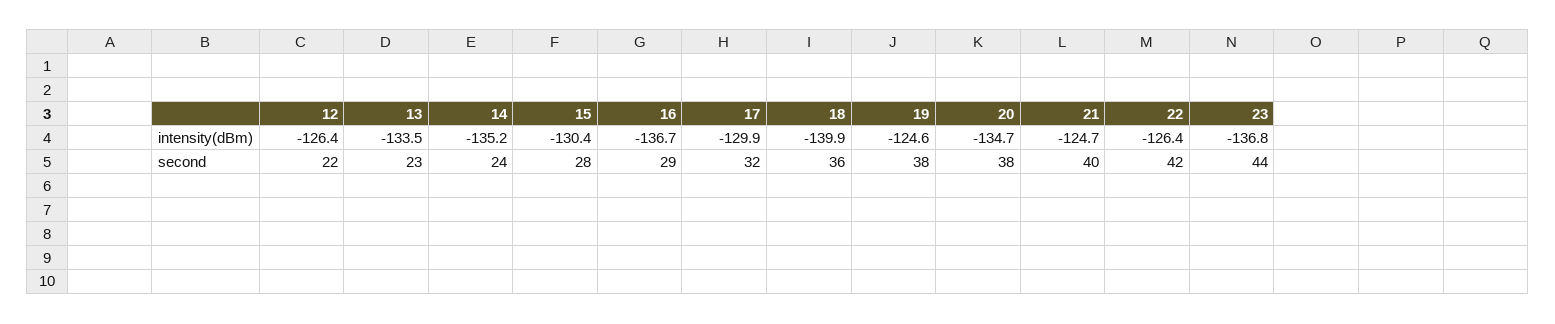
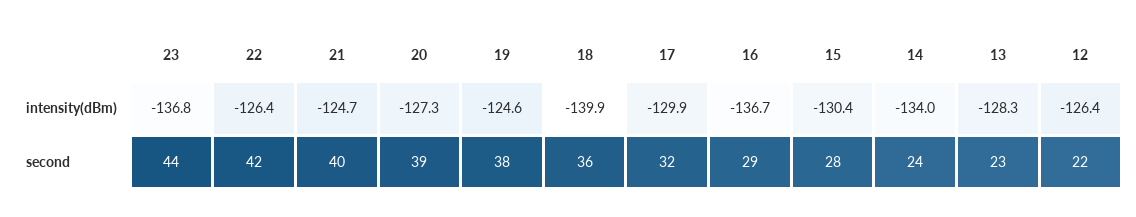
13, intensity(dBm): -133.5 -> -128.3
14, intensity(dBm): -135.2 -> -134
20, intensity(dBm): -134.7 -> -127.3
20, second: 38 -> 39

